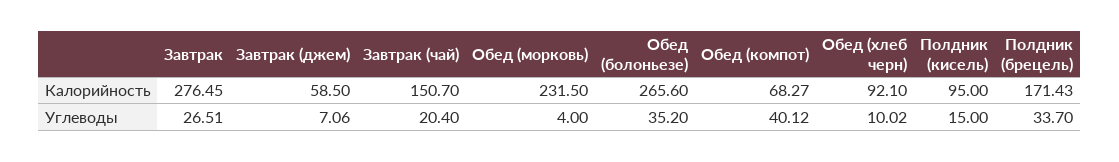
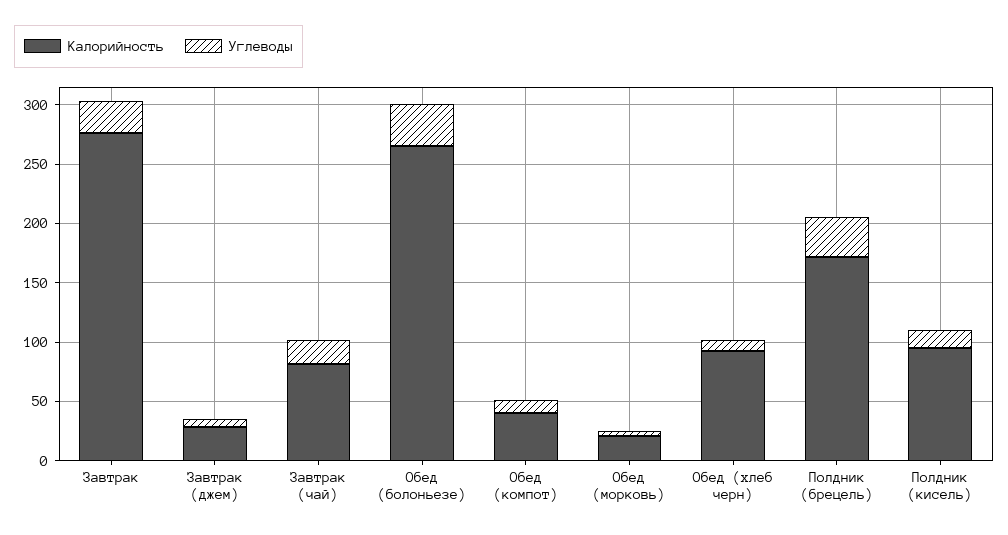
Калорийность, Завтрак (джем): 58.5 -> 30
Калорийность, Завтрак (чай): 150.7 -> 80
Калорийность, Обед (морковь): 231.5 -> 20
Калорийность, Обед (компот): 68.27 -> 40
Углеводы, Обед (компот): 40.12 -> 10

